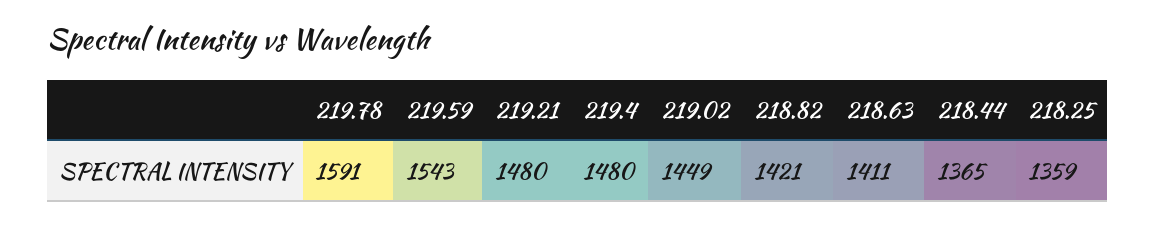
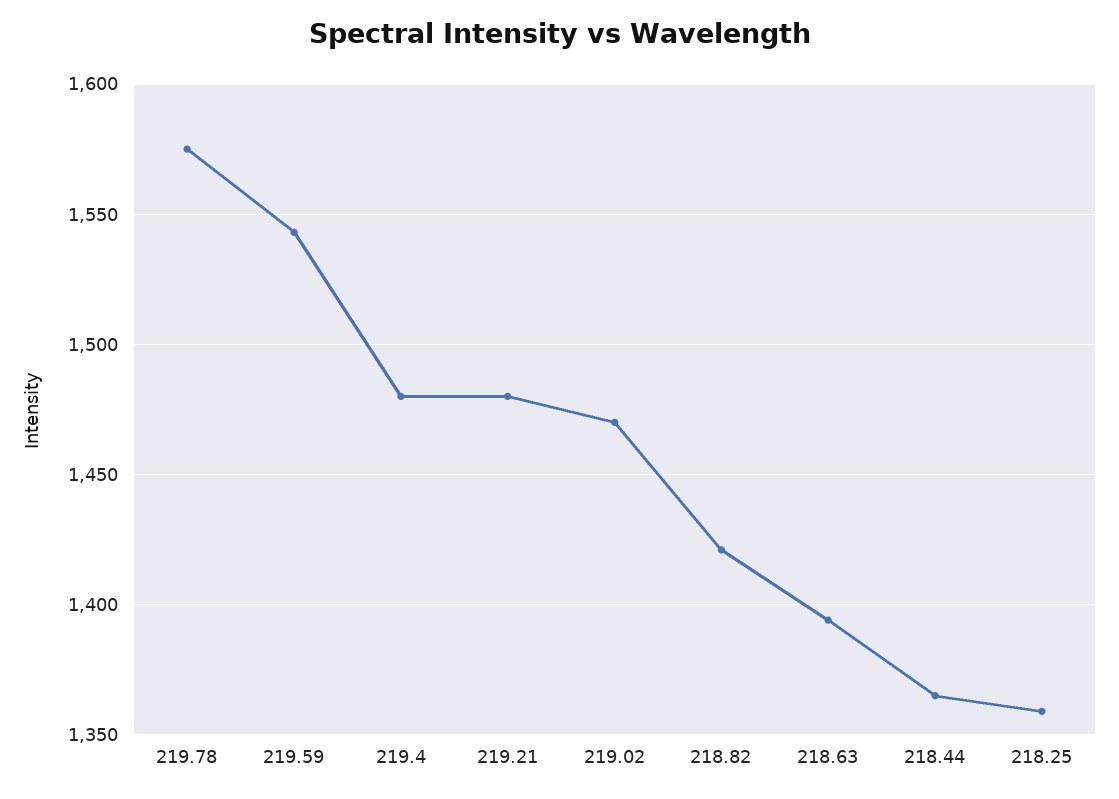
219.78: 1591 -> 1575
219.02: 1449 -> 1470
218.63: 1411 -> 1395

